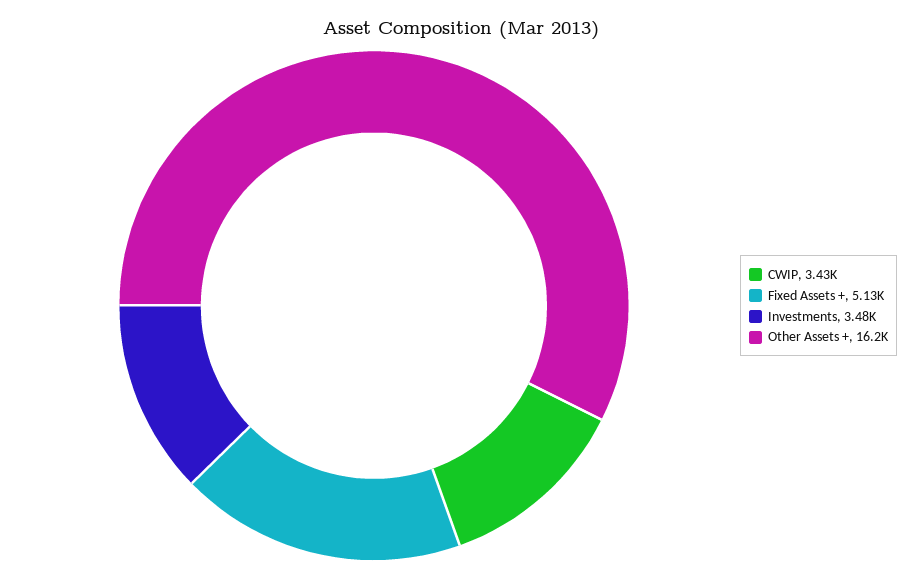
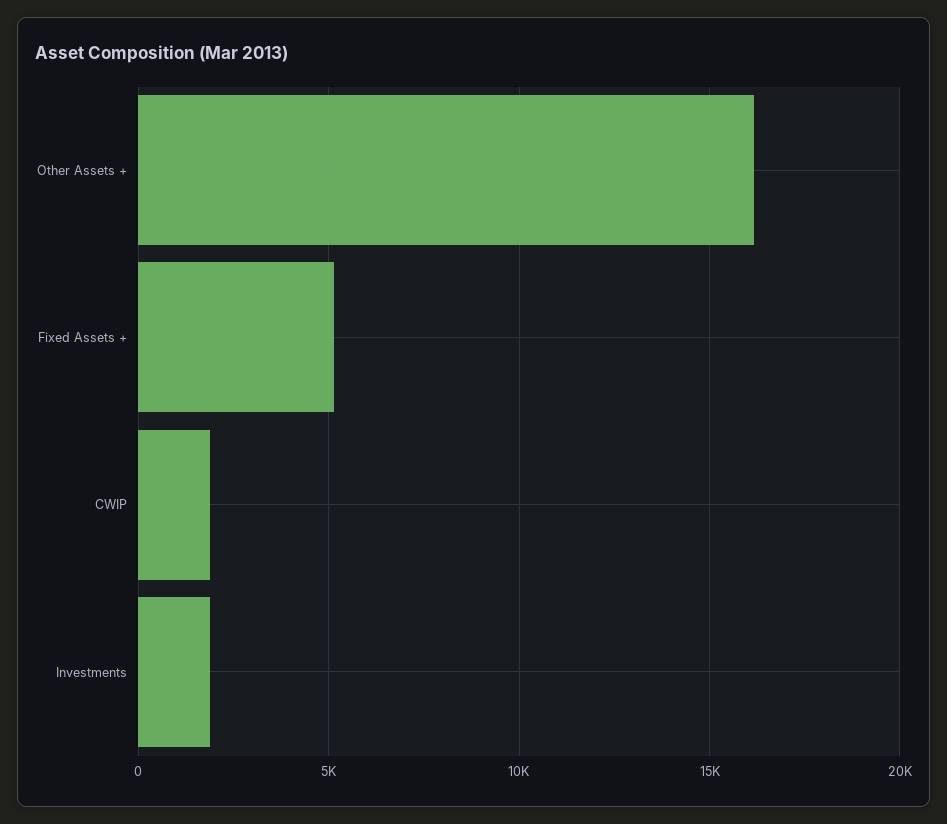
CWIP: 3430 -> 2000
Investments: 3480 -> 2000

